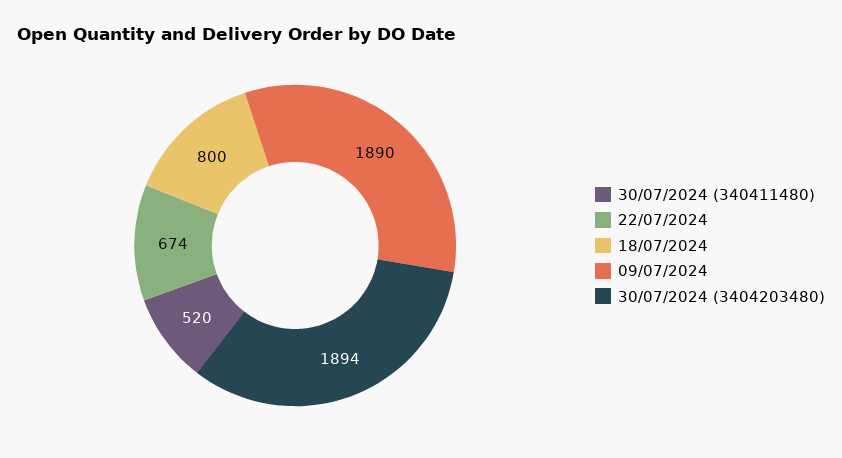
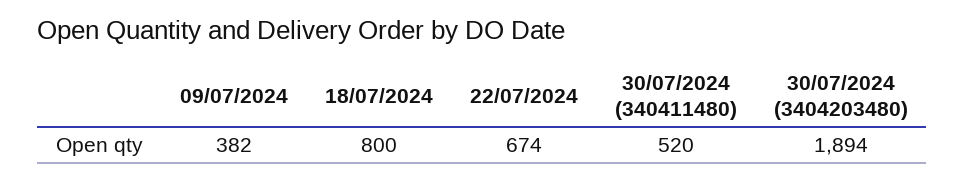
09/07/2024: 1890 -> 382

